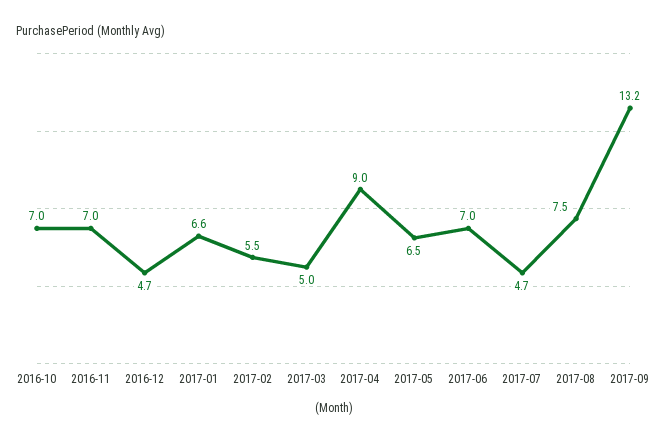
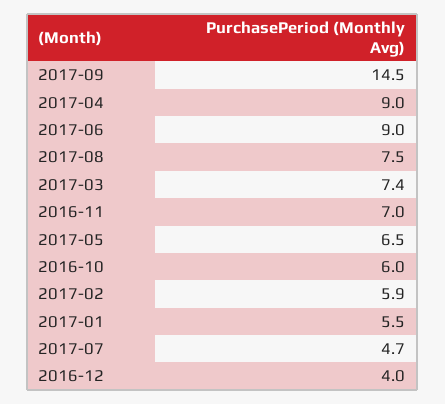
2016-10: 7 -> 6
2016-12: 4.7 -> 4
2017-01: 6.6 -> 5.5
2017-02: 5.5 -> 5.9
2017-03: 5 -> 7.4
2017-06: 7 -> 9
2017-09: 13.2 -> 14.5

